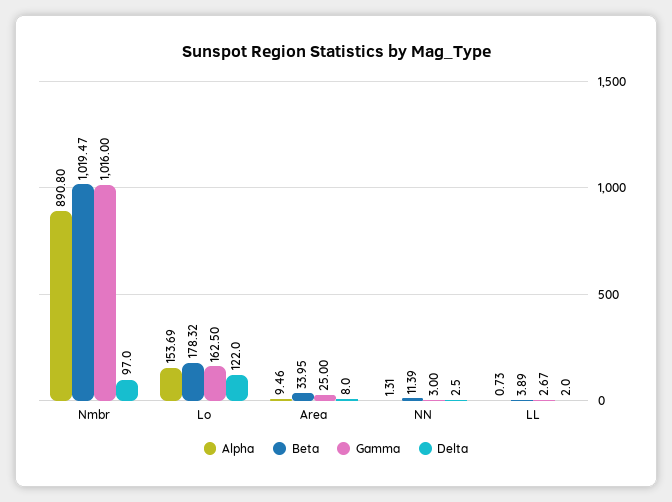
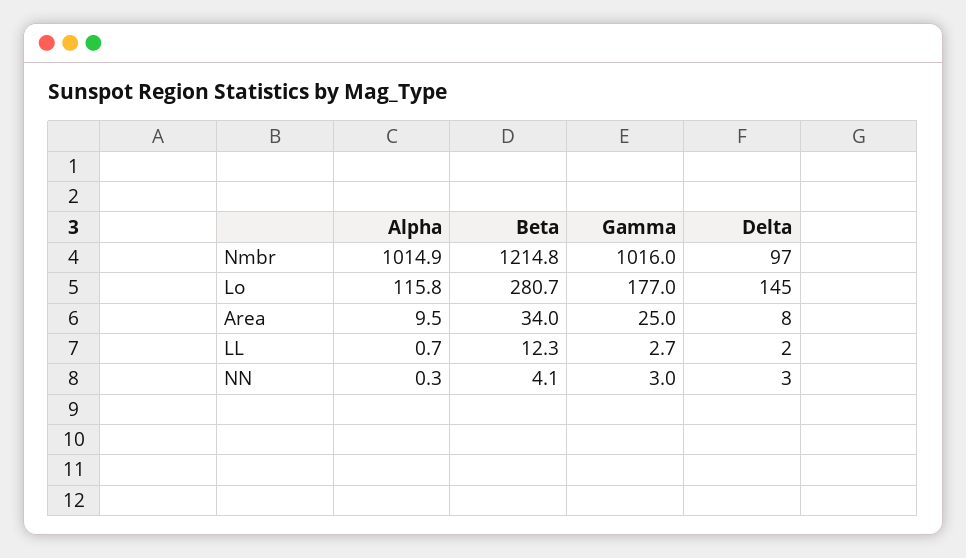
Alpha, Nmbr: 890.8 -> 1014.9
Beta, Nmbr: 1019.47 -> 1214.8
Alpha, Lo: 153.69 -> 115.8
Beta, Lo: 178.32 -> 280.7
Gamma, Lo: 162.5 -> 177
Delta, Lo: 122 -> 145
Alpha, NN: 1.31 -> 0.3
Beta, NN: 11.39 -> 4.1
Beta, LL: 3.89 -> 12.3

